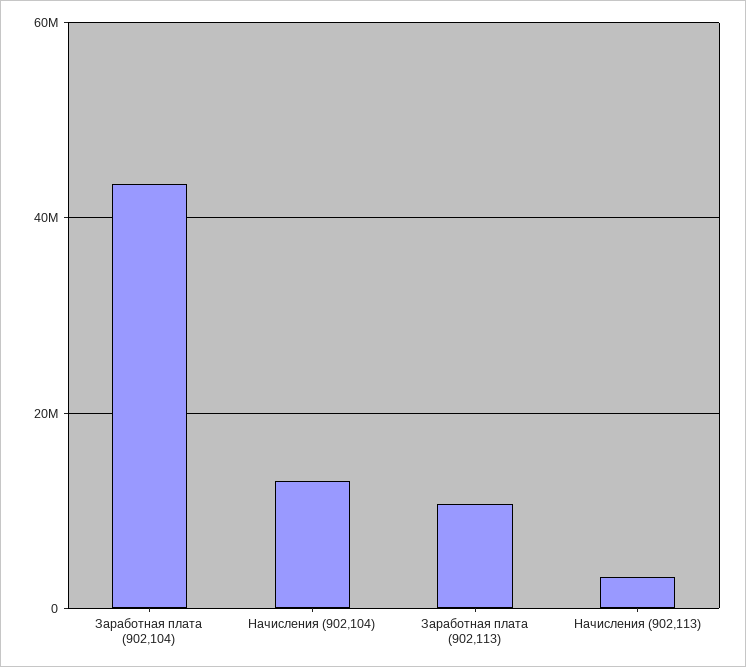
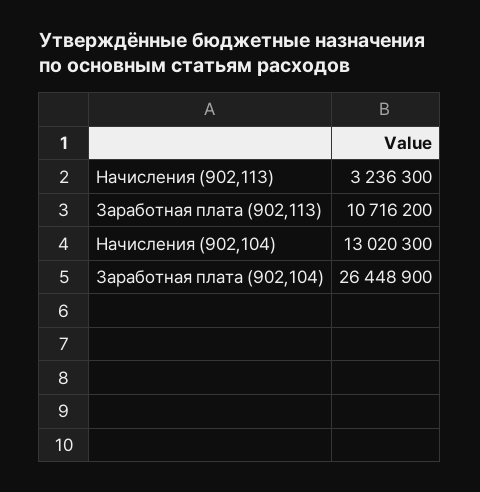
Заработная плата (902,104): 44000000 -> 26448900

